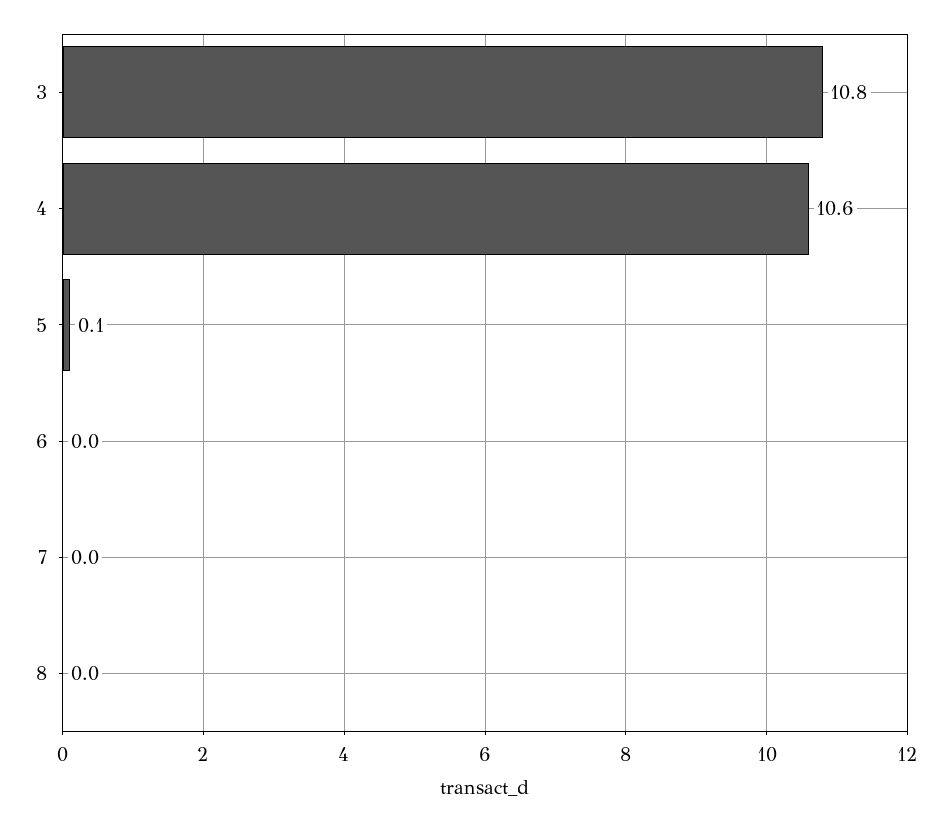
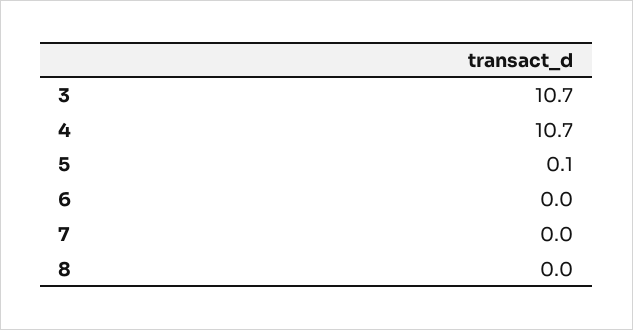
3: 10.8 -> 10.7
4: 10.6 -> 10.7

